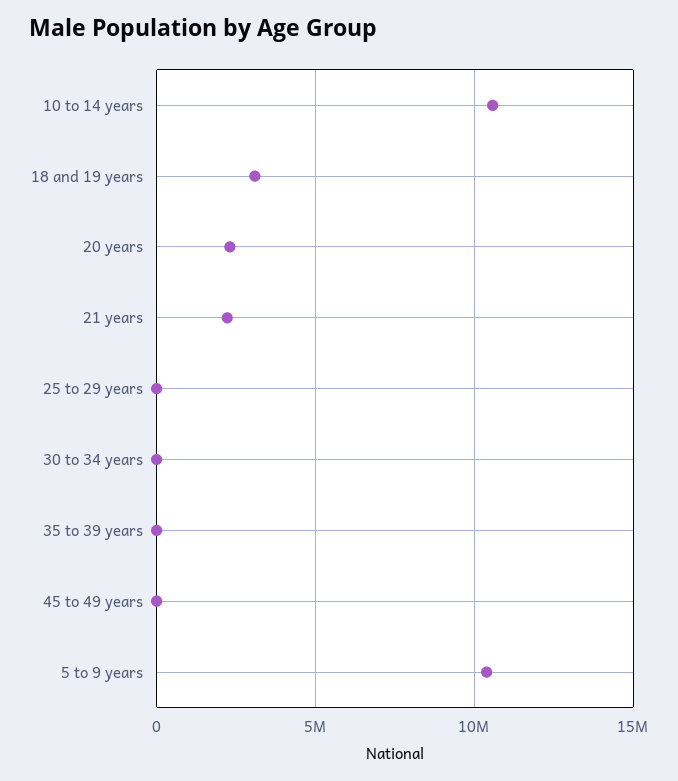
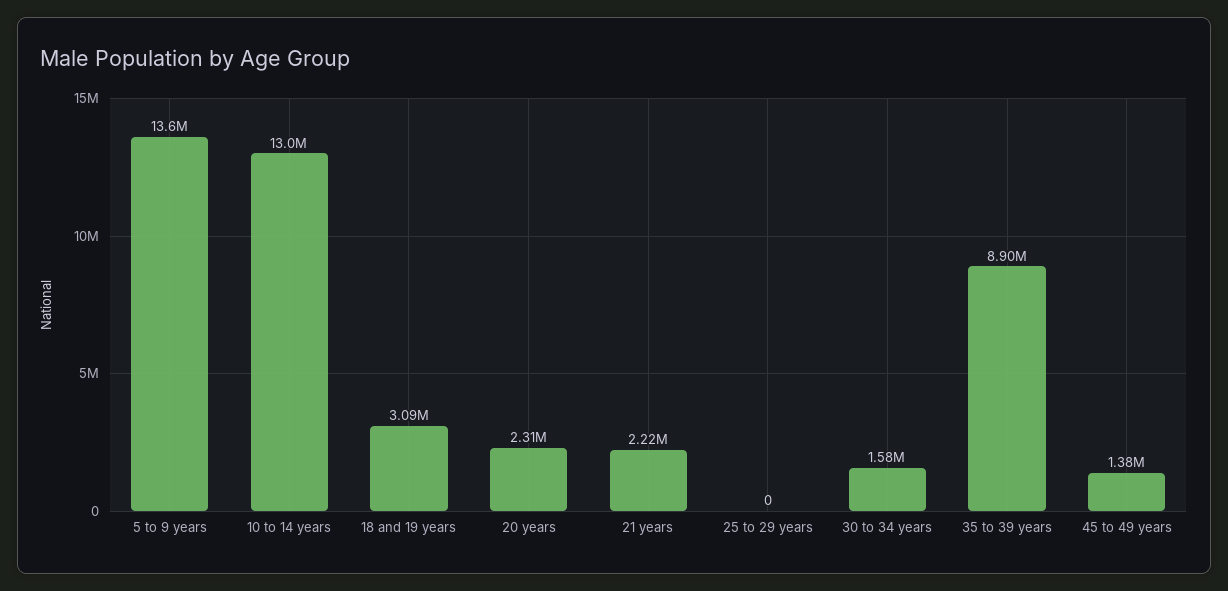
10 to 14 years: 10500000 -> 13000000
30 to 34 years: 0 -> 1580000
35 to 39 years: 0 -> 8900000
45 to 49 years: 0 -> 1380000
5 to 9 years: 10500000 -> 13600000

